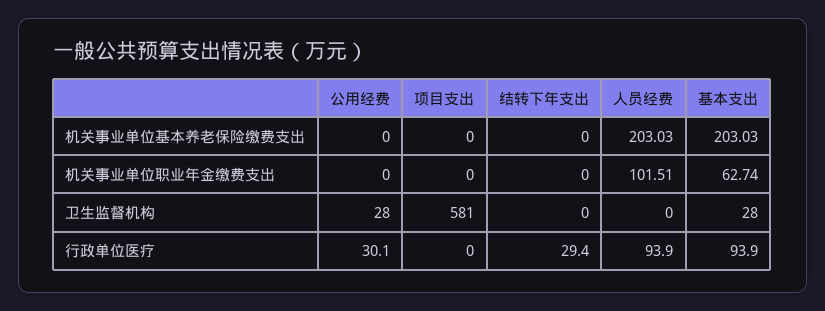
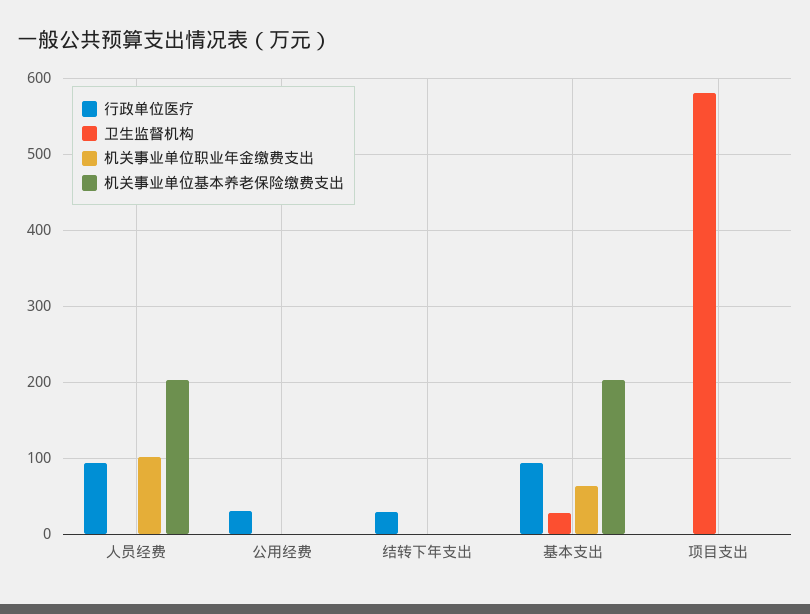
卫生监督机构, 公用经费: 28 -> 0

